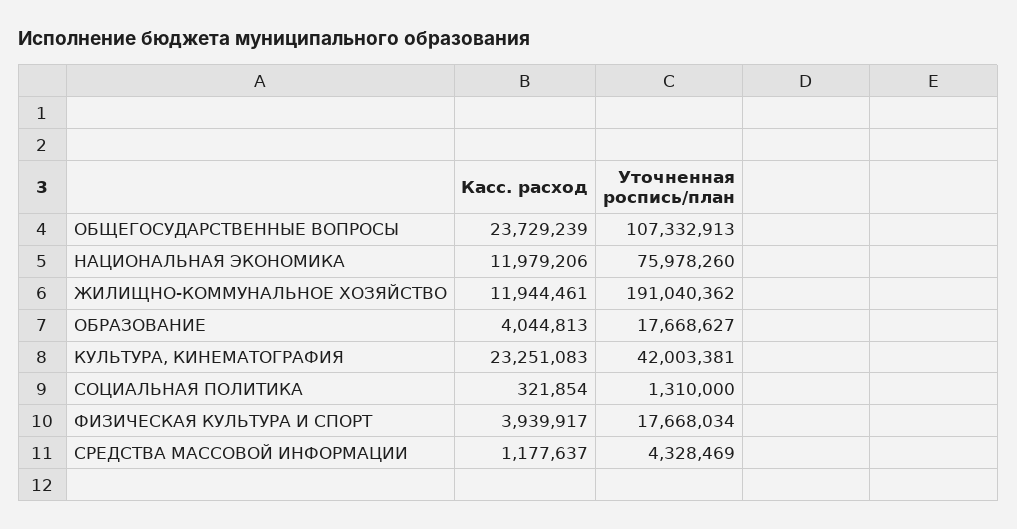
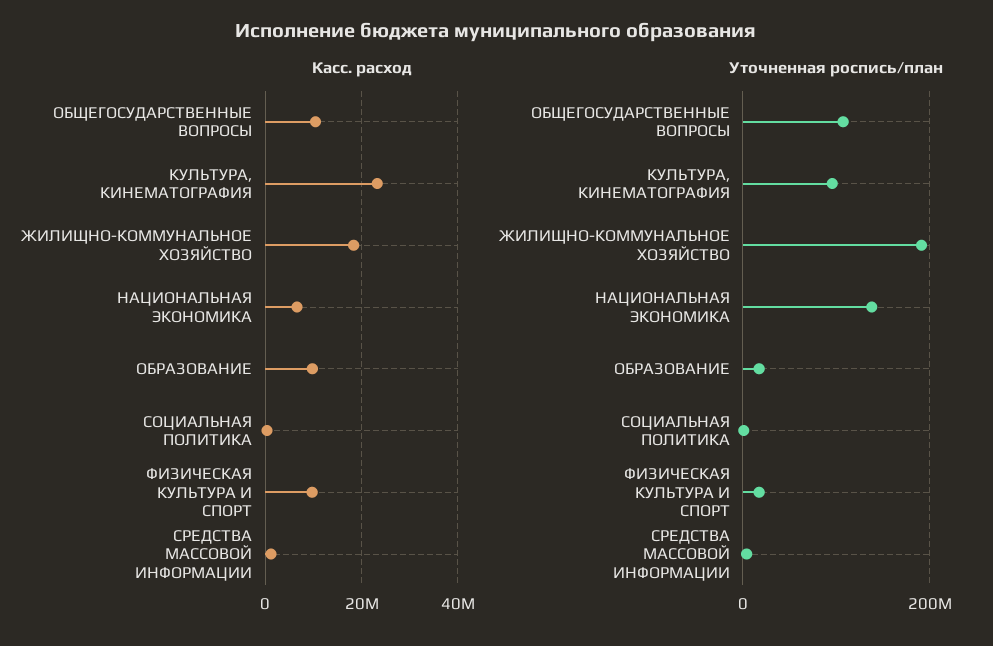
Касс. расход, ОБЩЕГОСУДАРСТВЕННЫЕ ВОПРОСЫ: 23729239 -> 10000000
Касс. расход, НАЦИОНАЛЬНАЯ ЭКОНОМИКА: 11979206 -> 6000000
Уточненная роспись/план, НАЦИОНАЛЬНАЯ ЭКОНОМИКА: 75978260 -> 140000000
Касс. расход, ЖИЛИЩНО-КОММУНАЛЬНОЕ ХОЗЯЙСТВО: 11944461 -> 18000000
Касс. расход, ОБРАЗОВАНИЕ: 4044813 -> 10000000
Уточненная роспись/план, КУЛЬТУРА, КИНЕМАТОГРАФИЯ: 42003381 -> 100000000
Касс. расход, ФИЗИЧЕСКАЯ КУЛЬТУРА И СПОРТ: 3939917 -> 10000000

